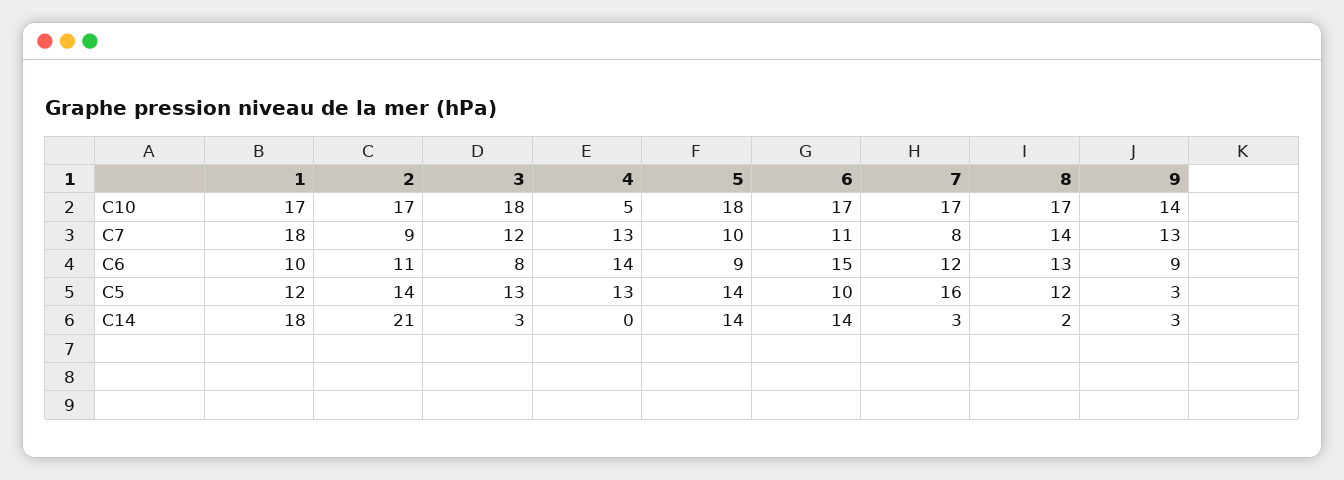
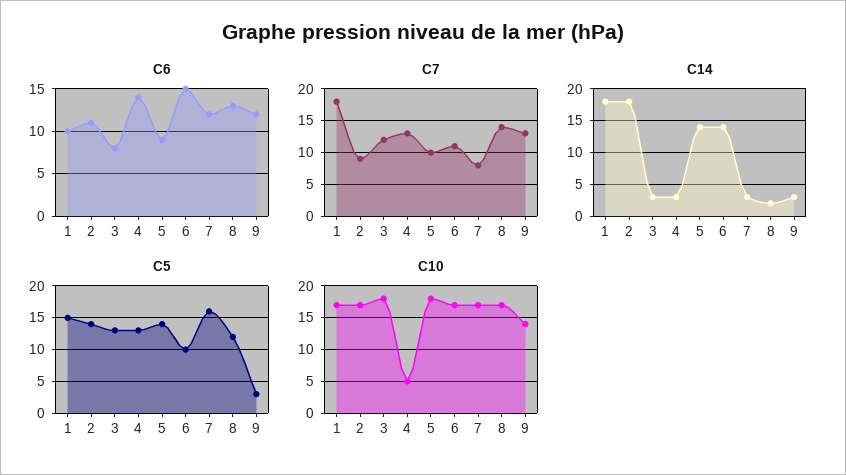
C6, 9: 9 -> 12
C5, 1: 12 -> 15
C14, 2: 21 -> 18
C14, 4: 0 -> 3

